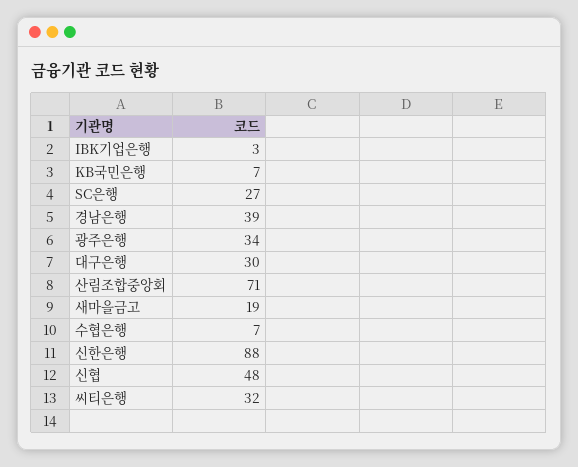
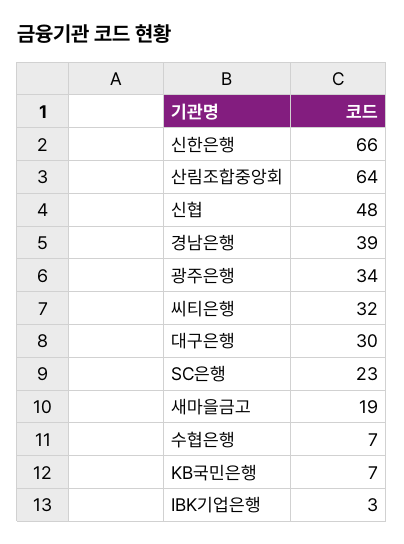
SC은행: 27 -> 23
산림조합중앙회: 71 -> 64
신한은행: 88 -> 66

